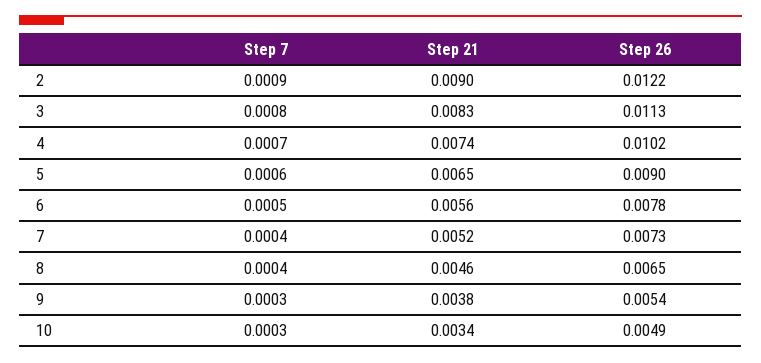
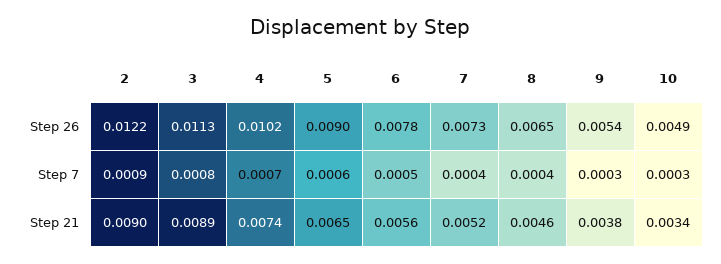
Step 21, 3: 0.0083 -> 0.0089

